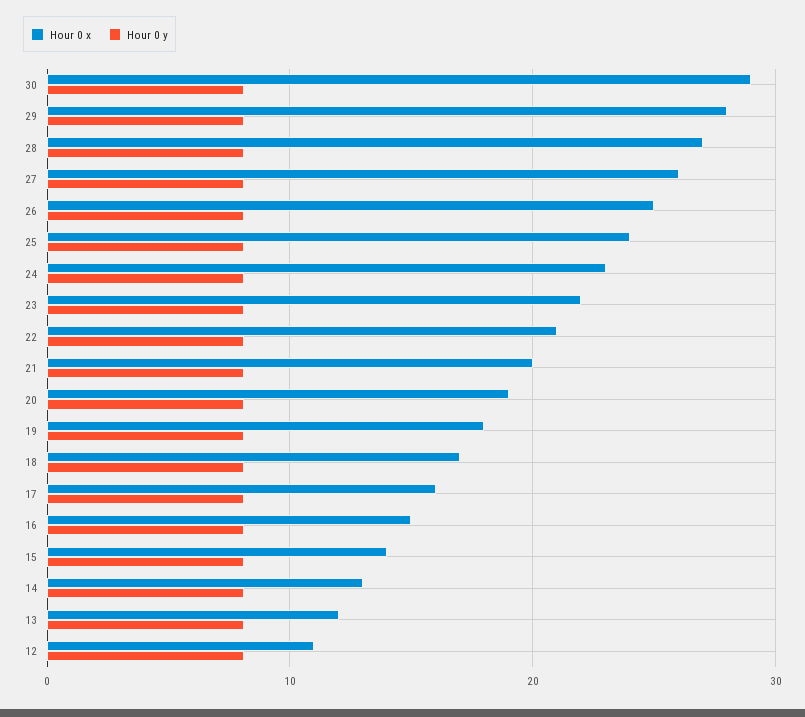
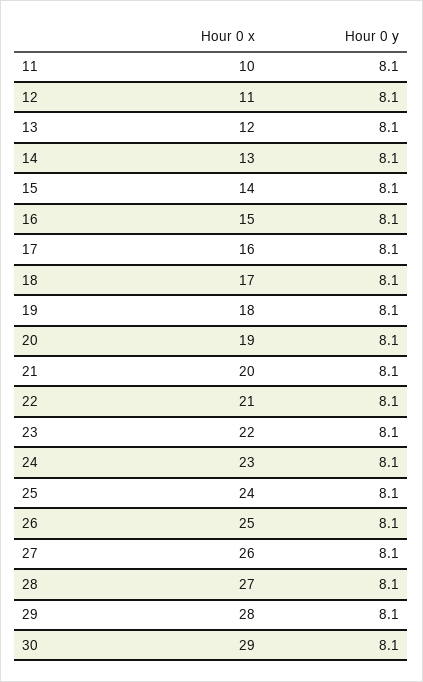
Hour 0 x, 11: none -> 10
Hour 0 y, 11: none -> 8.1

